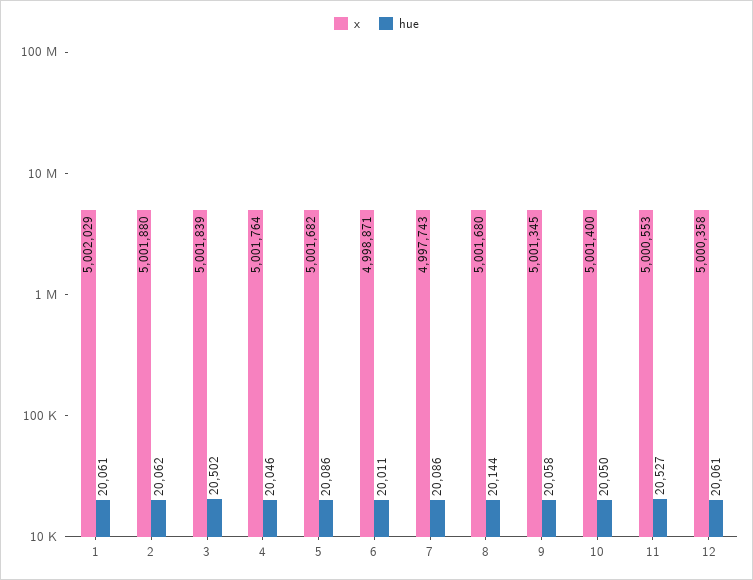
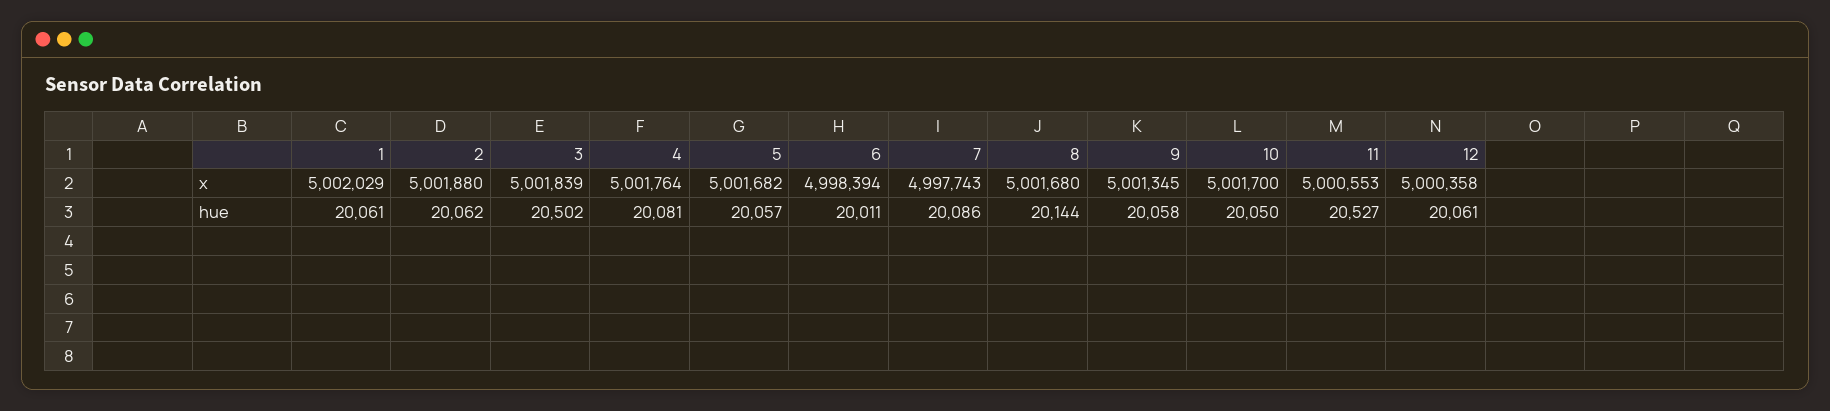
hue, 4: 20046 -> 20081
hue, 5: 20086 -> 20057
x, 6: 4998871 -> 4998394
x, 10: 5001400 -> 5001700

